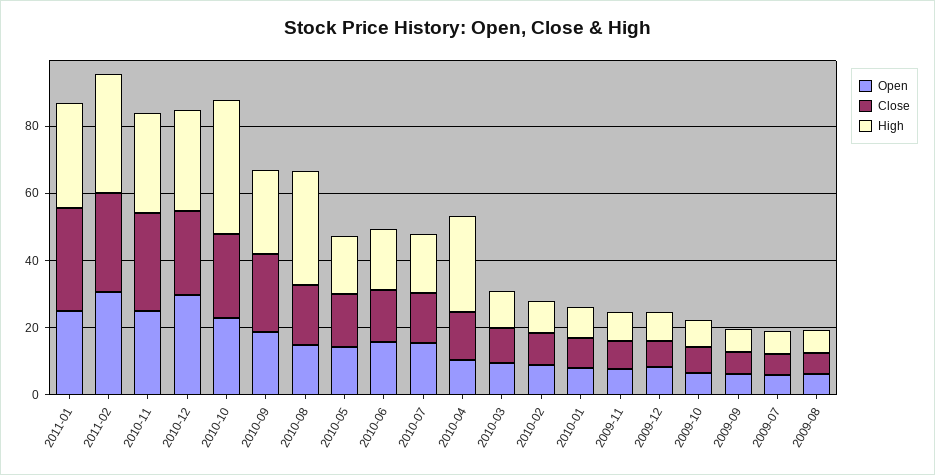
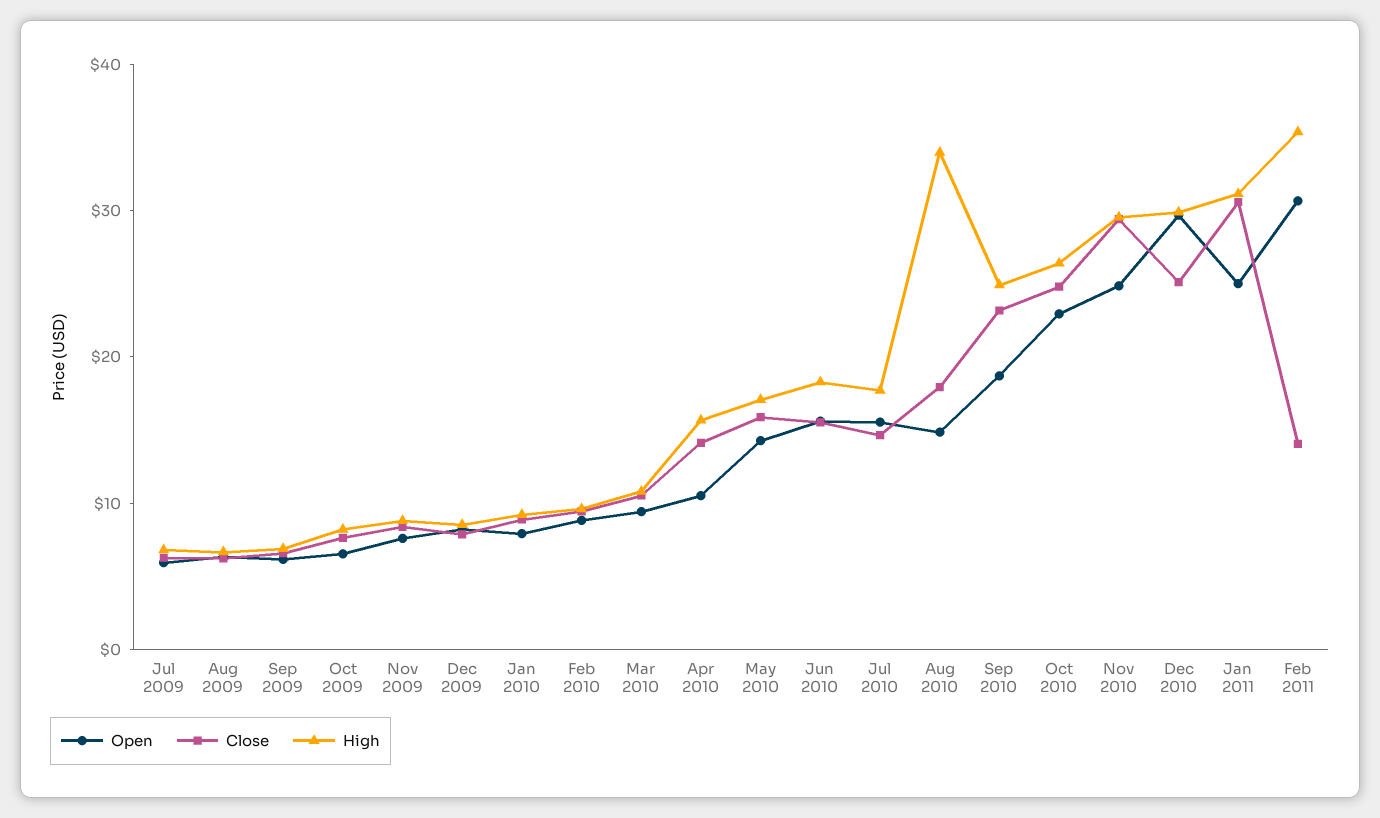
Close, 2011-02: 30 -> 14
High, 2010-10: 40 -> 26
High, 2010-04: 30 -> 16

